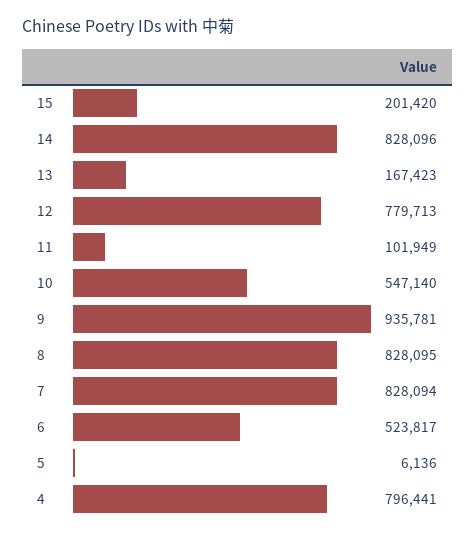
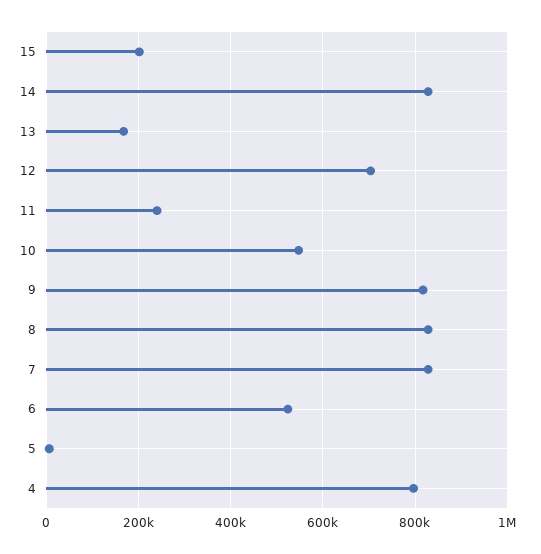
12: 779713 -> 700000
11: 101949 -> 240000
9: 935781 -> 820000

